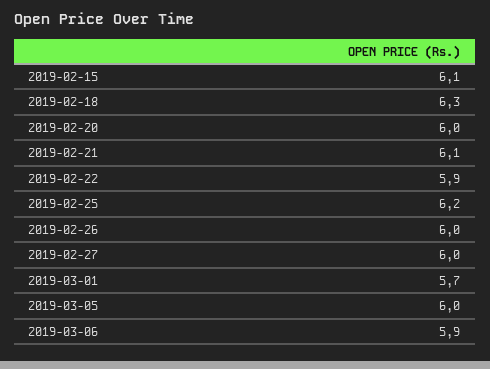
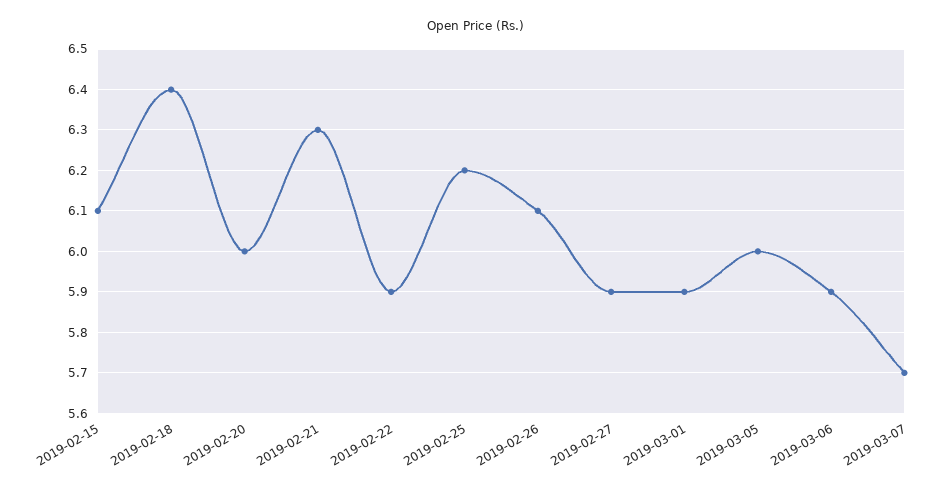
2019-02-18: 6.3 -> 6.4
2019-02-21: 6.1 -> 6.3
2019-02-26: 6 -> 6.1
2019-02-27: 6 -> 5.9
2019-03-01: 5.7 -> 5.9
2019-03-07: none -> 5.7

